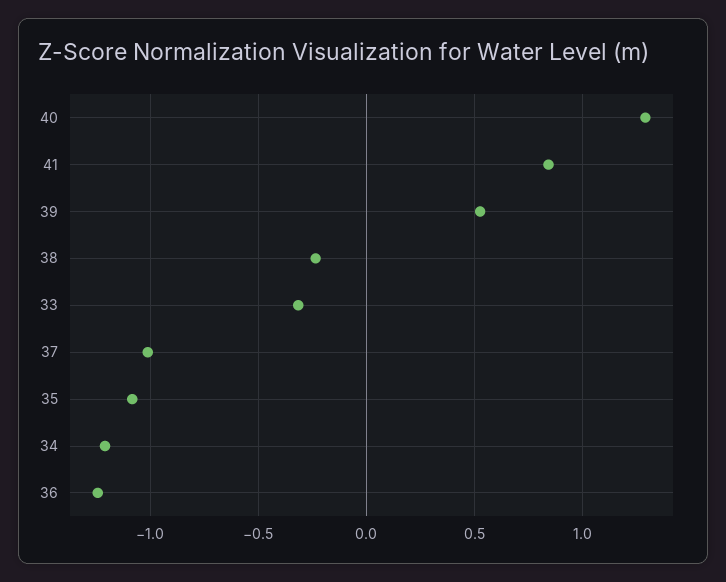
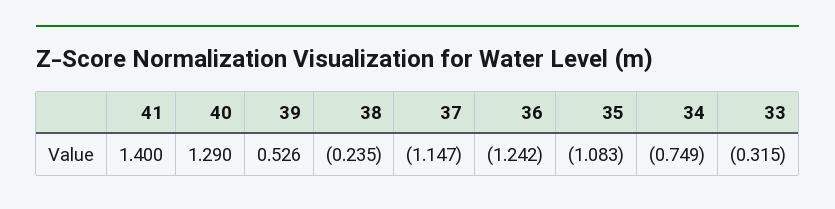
41: 0.85 -> 1.4
37: -1 -> -1.147
34: -1.2 -> -0.749

